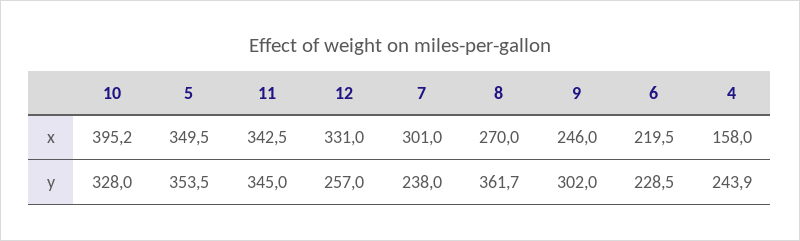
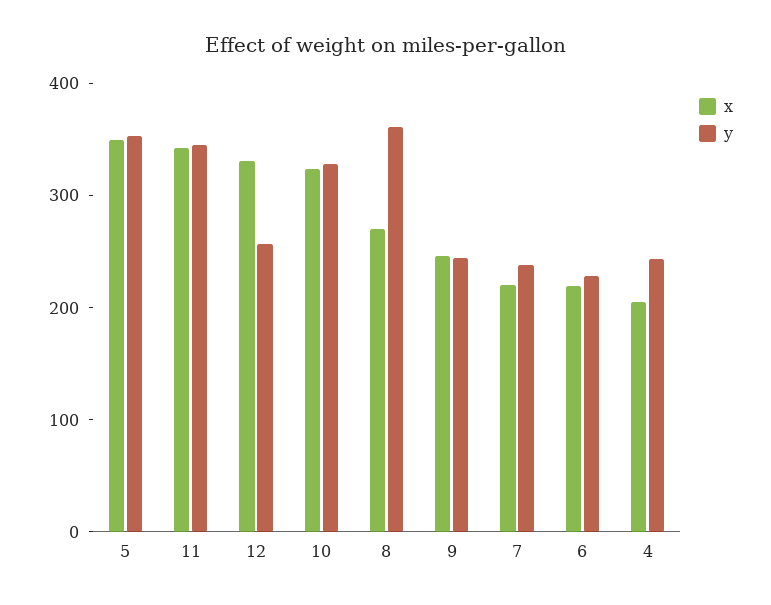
x, 10: 395.2 -> 320
x, 7: 301 -> 220
x, 4: 158 -> 200
y, 9: 302 -> 240

